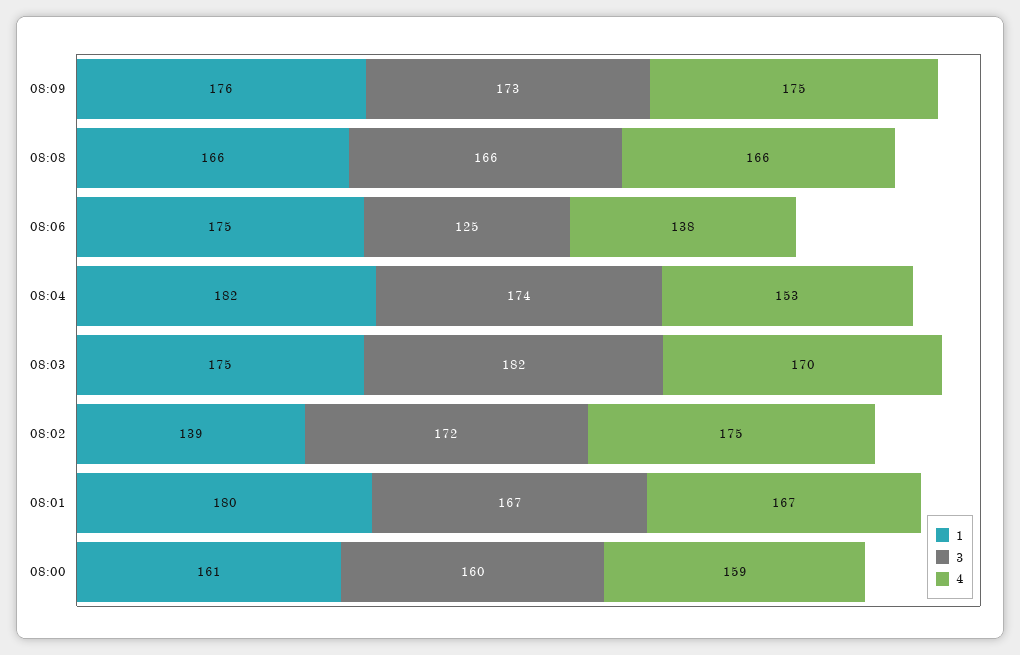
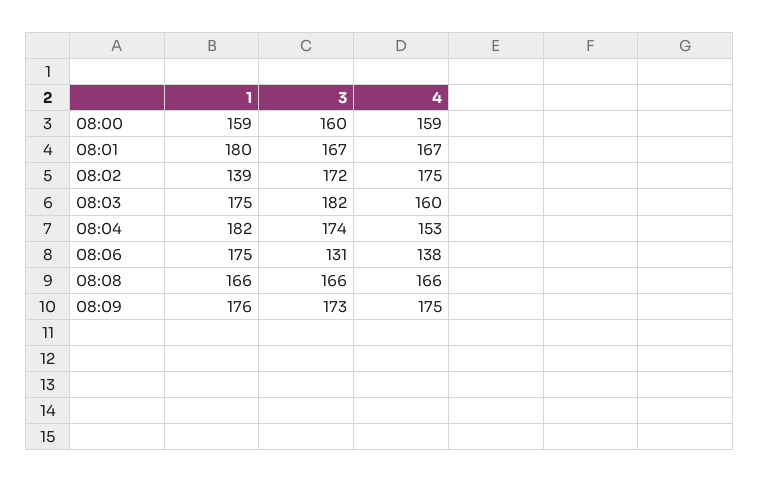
3, 08:06: 125 -> 131
4, 08:03: 170 -> 160
1, 08:00: 161 -> 159

